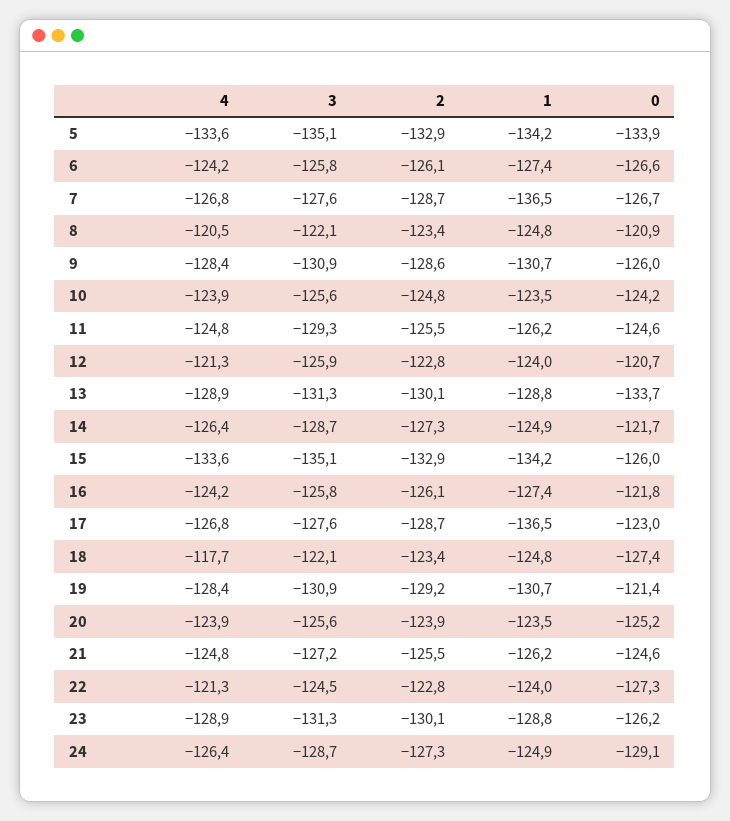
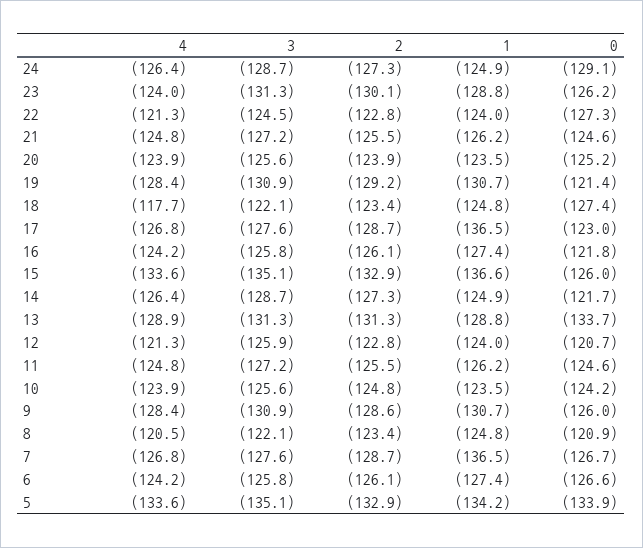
3, 11: -129.3 -> -127.2
2, 13: -130.1 -> -131.3
1, 15: -134.2 -> -136.6
4, 23: -128.9 -> -124

